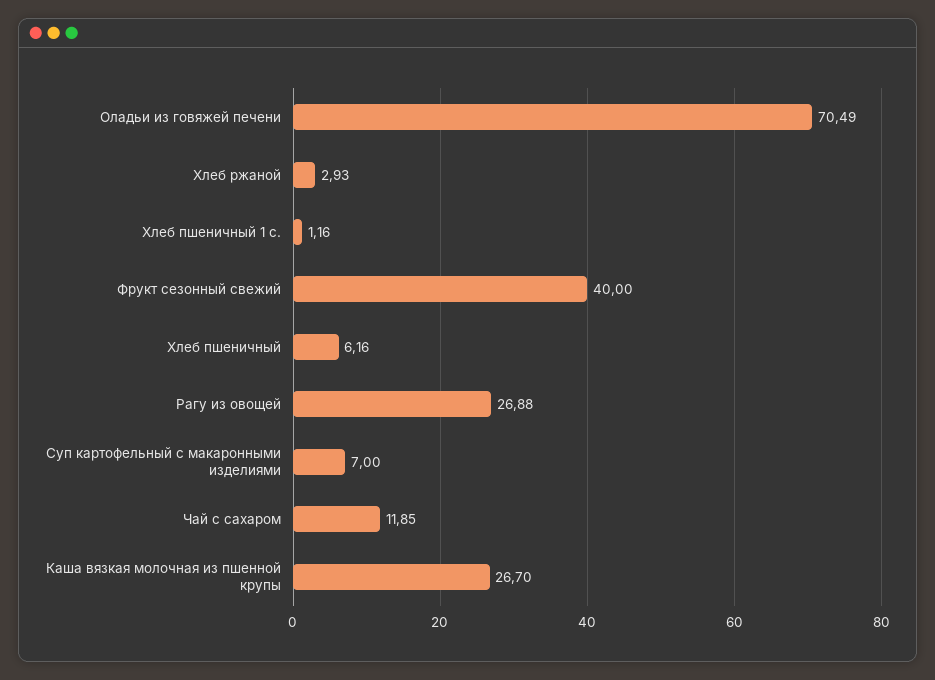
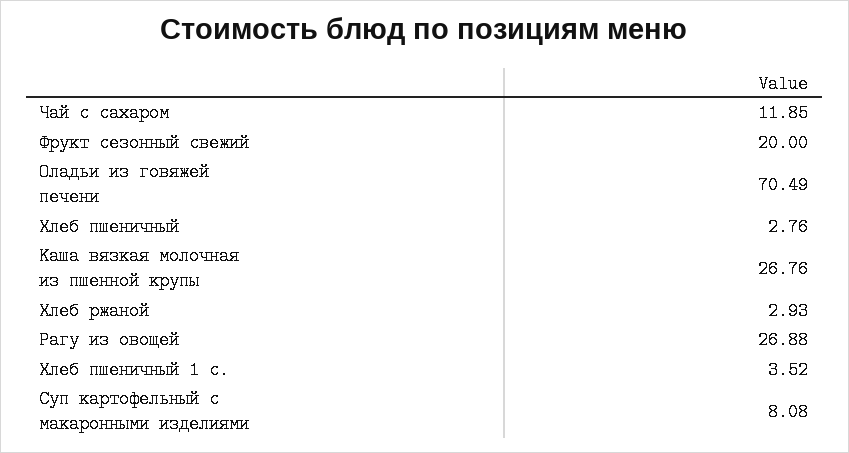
Хлеб пшеничный 1 с.: 1.16 -> 3.52
Фрукт сезонный свежий: 40 -> 20
Хлеб пшеничный: 6.16 -> 2.76
Суп картофельный с макаронными изделиями: 7 -> 8.08
Каша вязкая молочная из пшенной крупы: 26.7 -> 26.76

